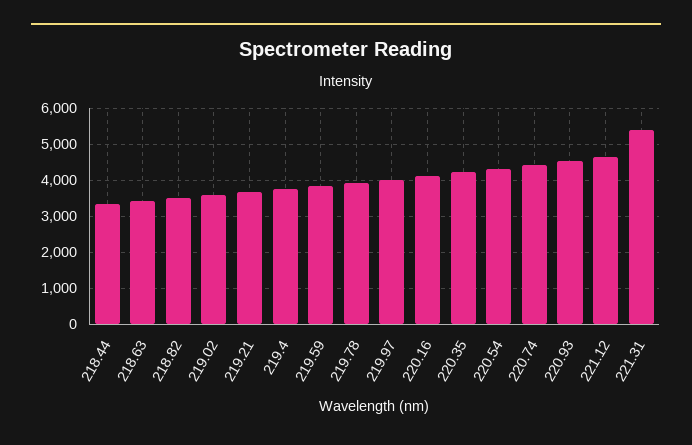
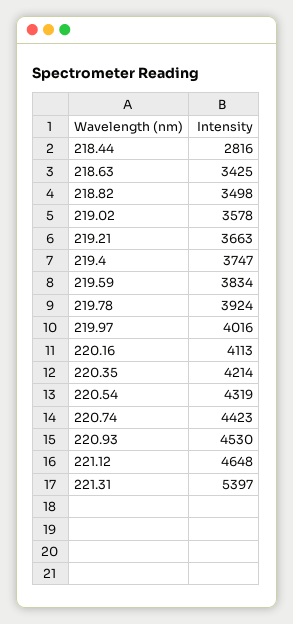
218.44: 3400 -> 2816

